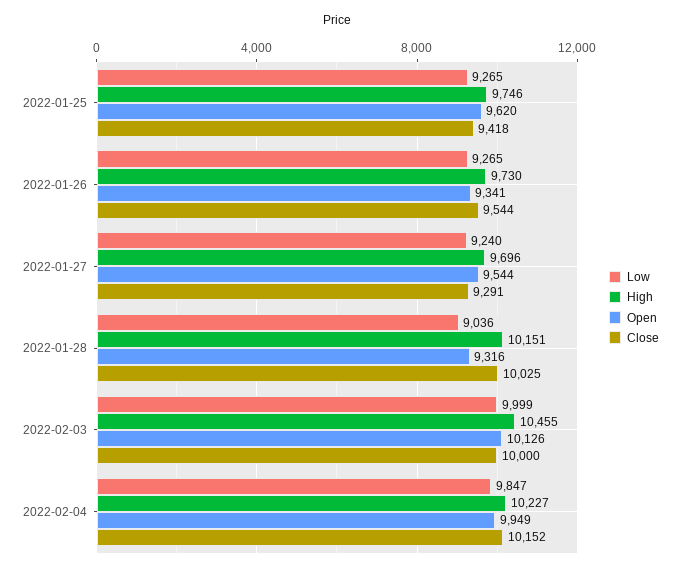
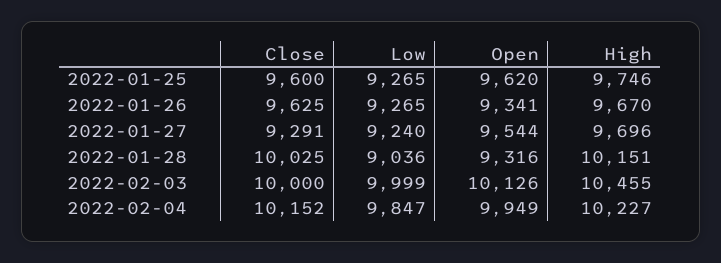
Close, 2022-01-25: 9418 -> 9600
High, 2022-01-26: 9730 -> 9670
Close, 2022-01-26: 9544 -> 9625

